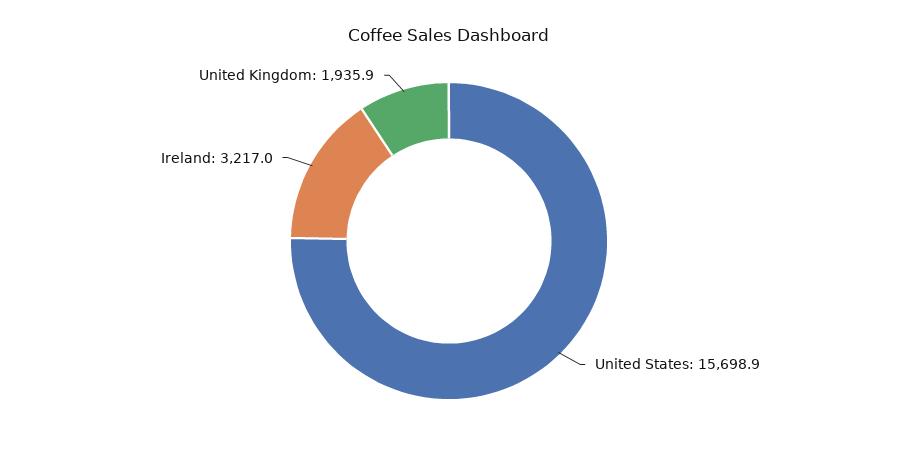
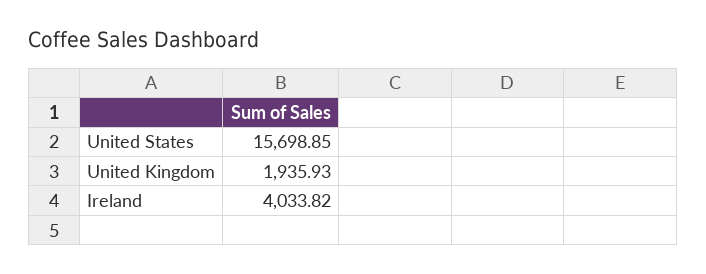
Ireland: 3217 -> 4033.82

